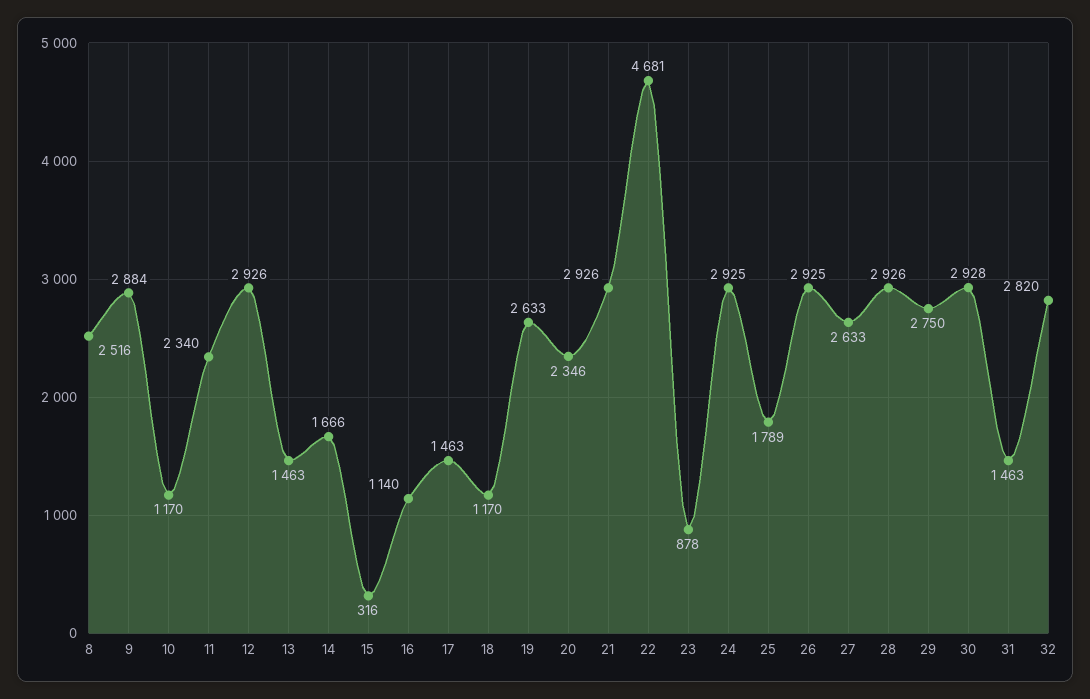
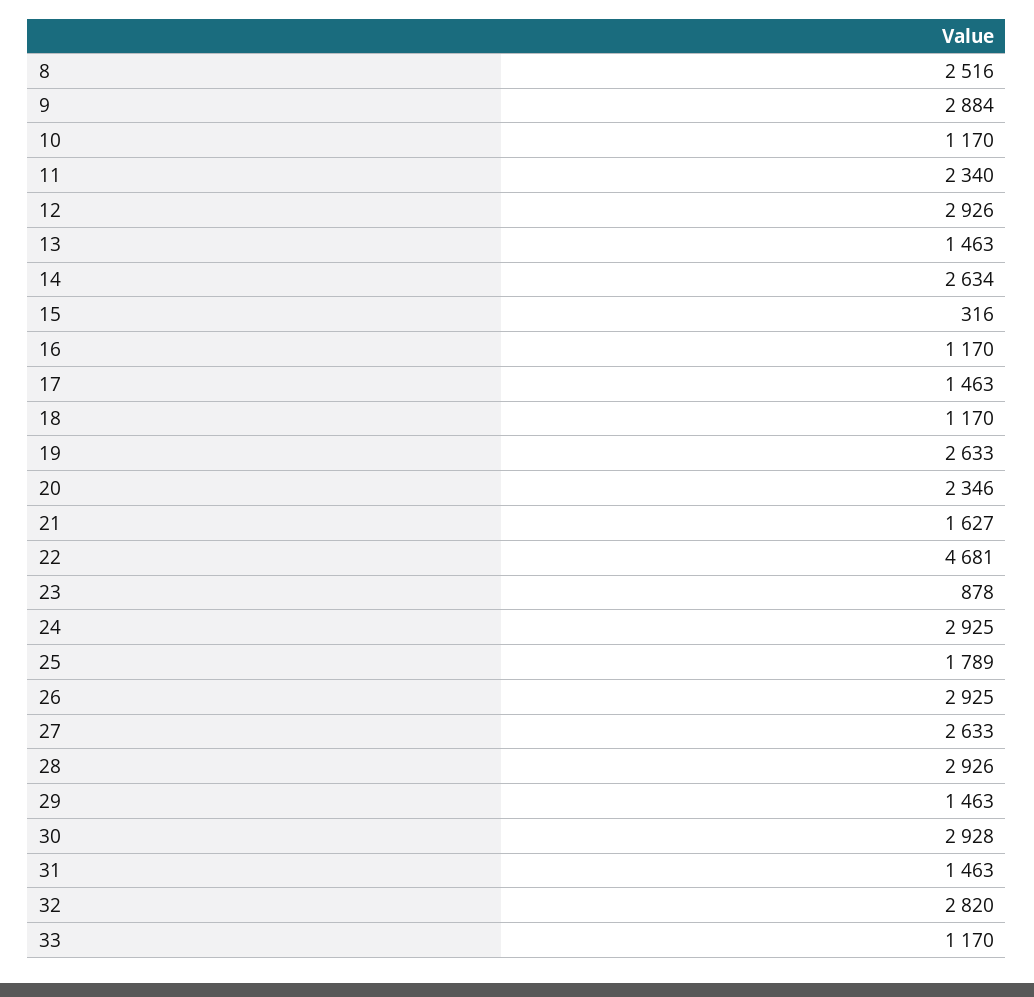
14: 1666 -> 2634
16: 1140 -> 1170
21: 2926 -> 1627
29: 2750 -> 1463
33: none -> 1170

